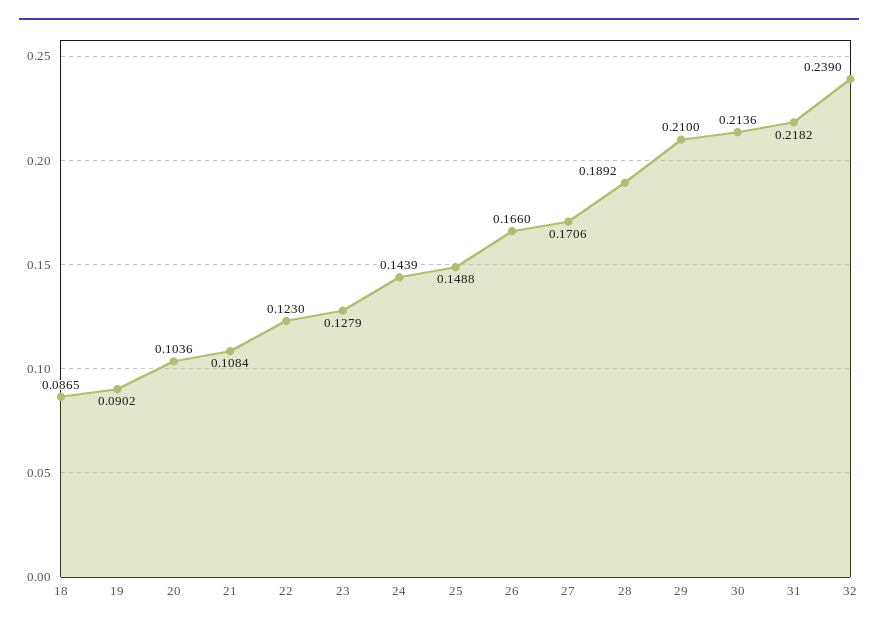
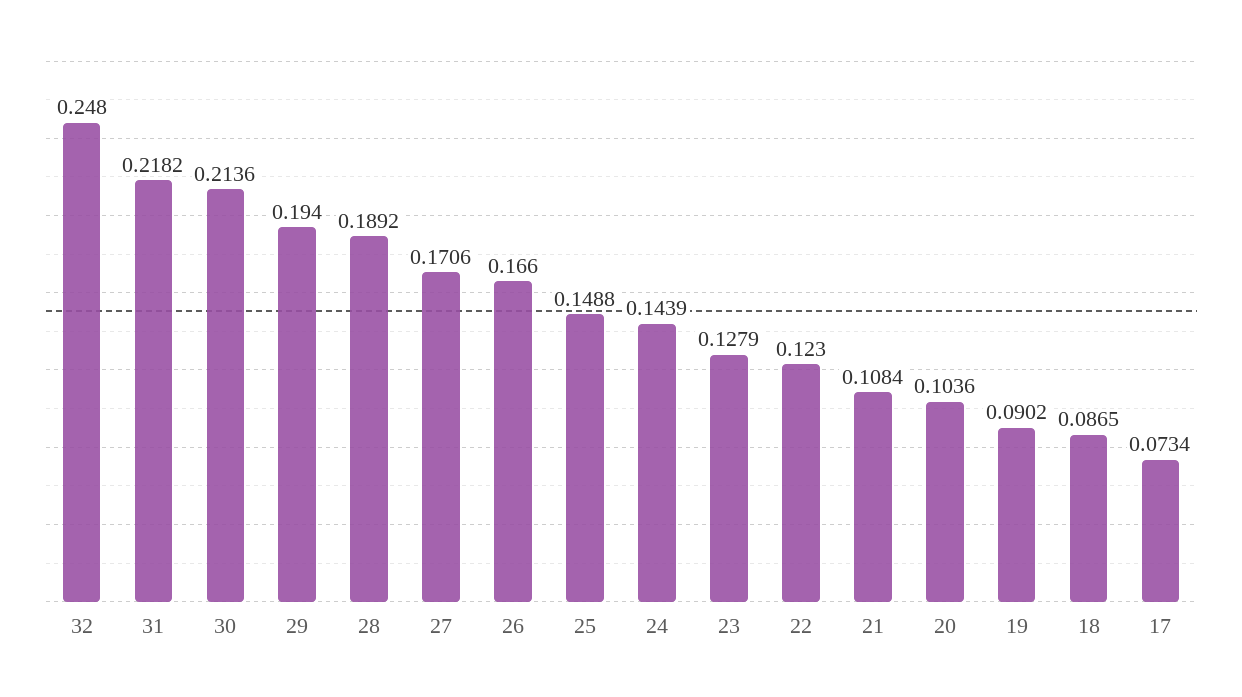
29: 0.21 -> 0.194
32: 0.239 -> 0.248
17: none -> 0.0734

